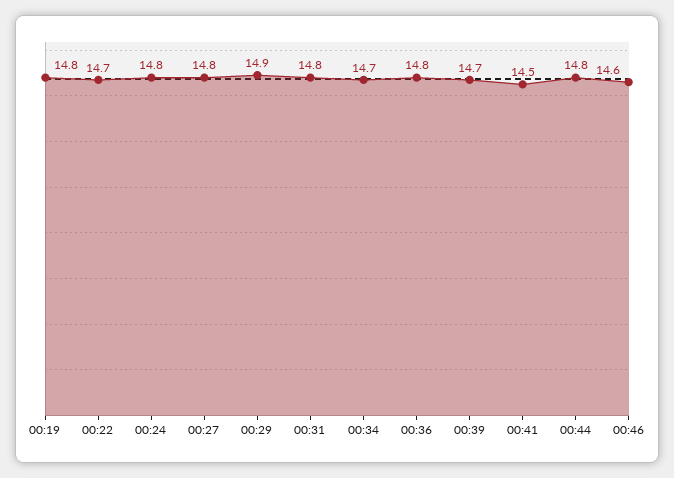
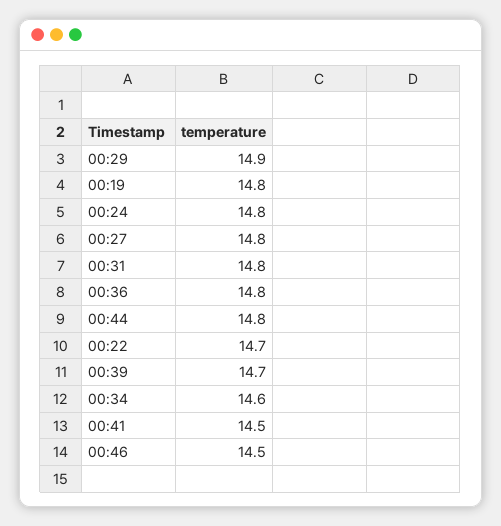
00:34: 14.7 -> 14.6
00:46: 14.6 -> 14.5

